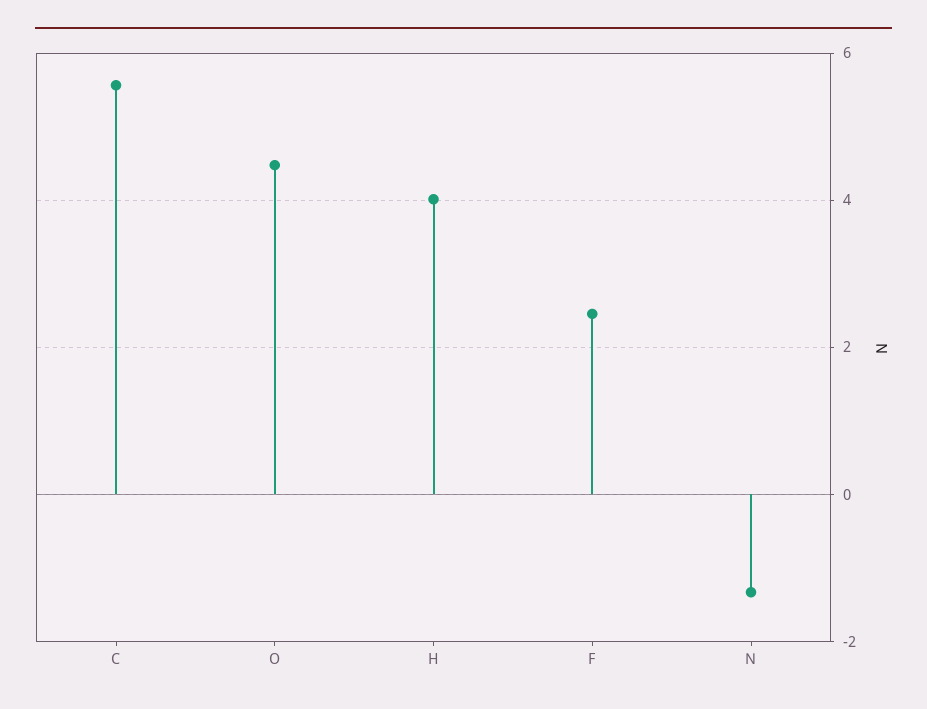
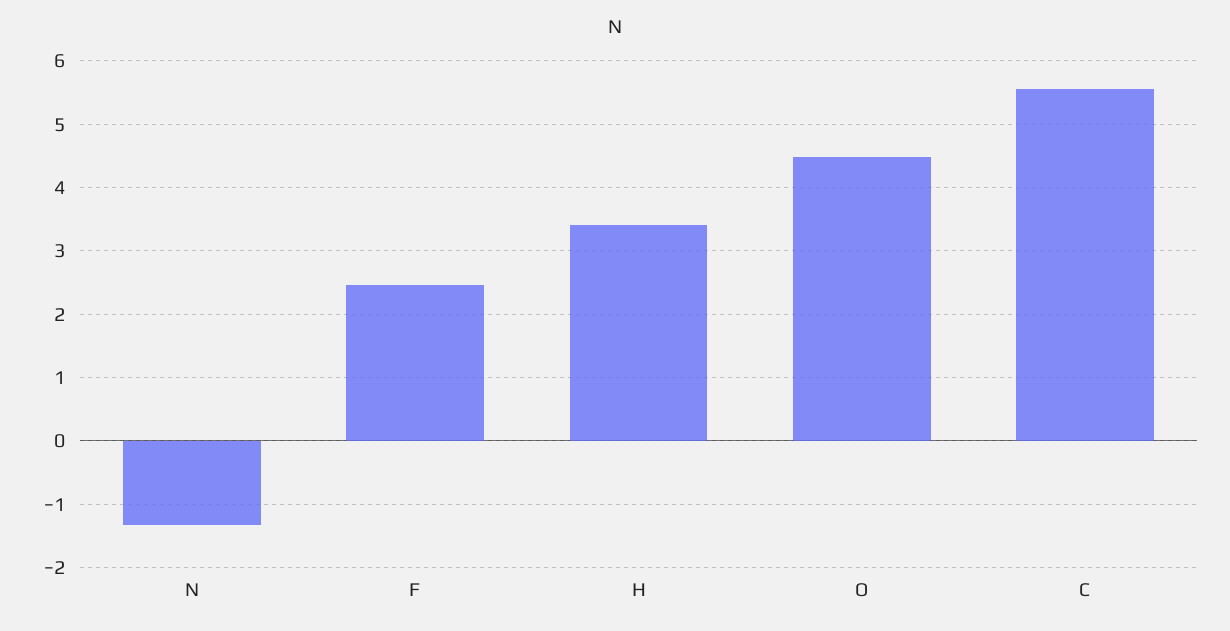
H: 4 -> 3.4

